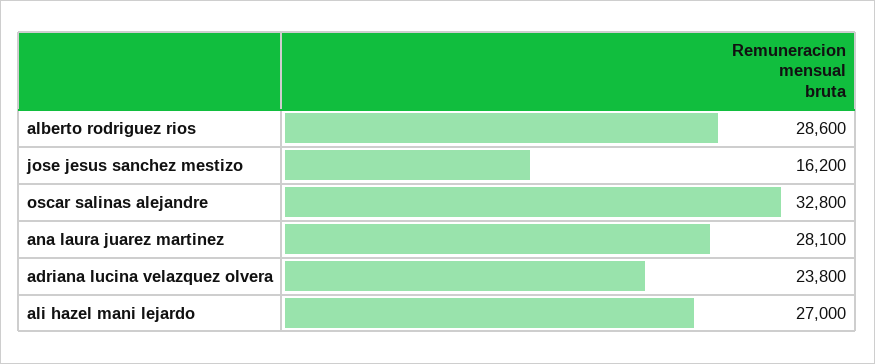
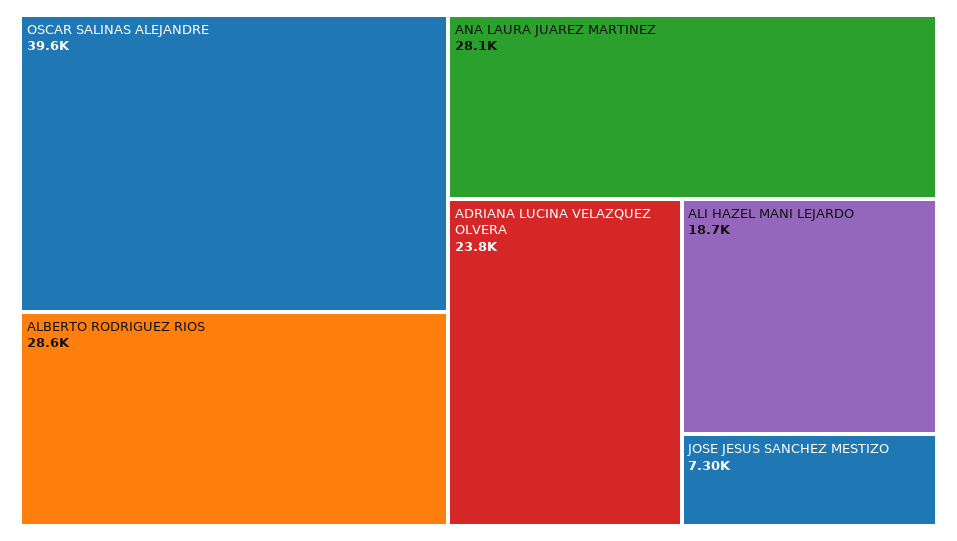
jose jesus sanchez mestizo: 16200 -> 7300
oscar salinas alejandre: 32800 -> 39600
ali hazel mani lejardo: 27000 -> 18700

